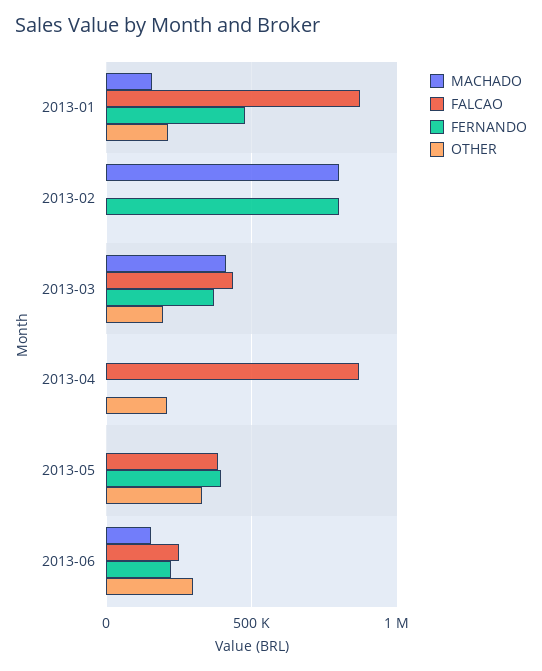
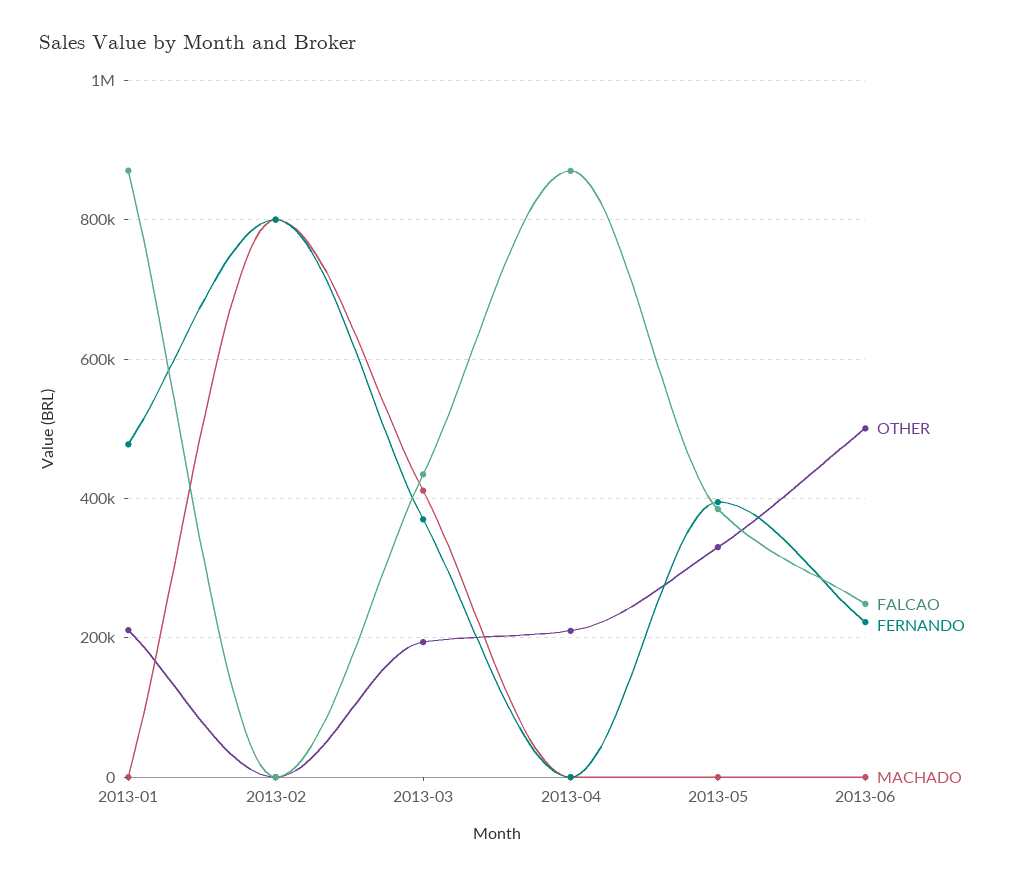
MACHADO, 2013-01: 150000 -> 0
MACHADO, 2013-06: 150000 -> 0
OTHER, 2013-06: 300000 -> 500000

